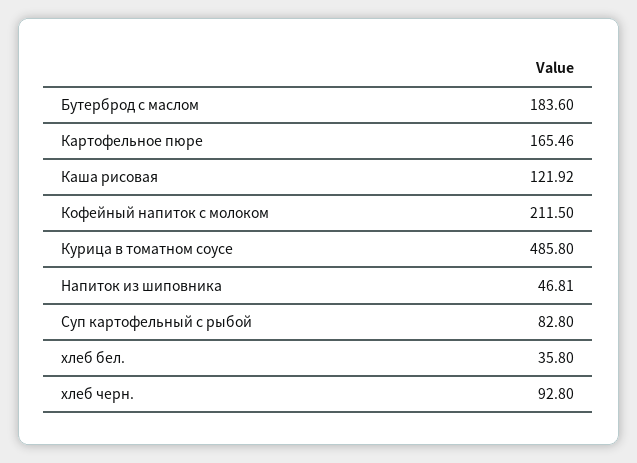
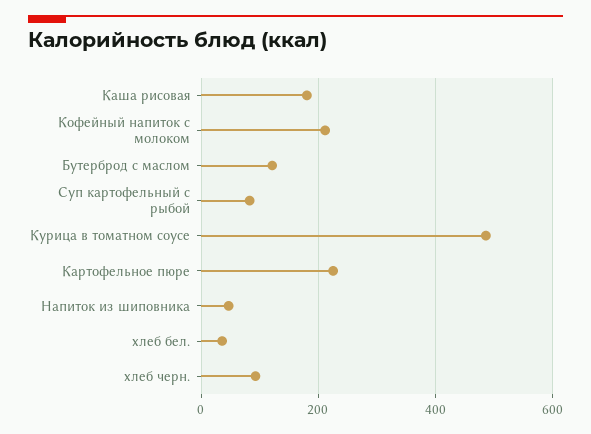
Бутерброд с маслом: 183.6 -> 120
Картофельное пюре: 165.46 -> 220
Каша рисовая: 121.92 -> 180

